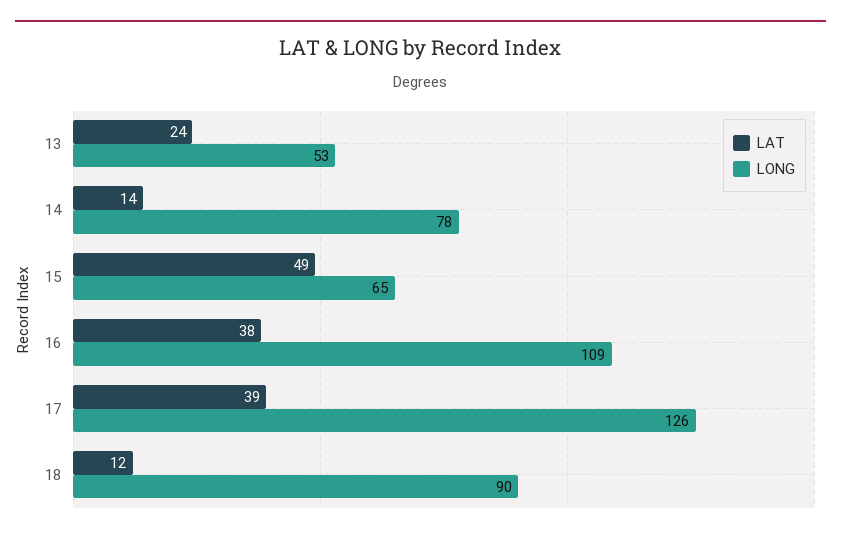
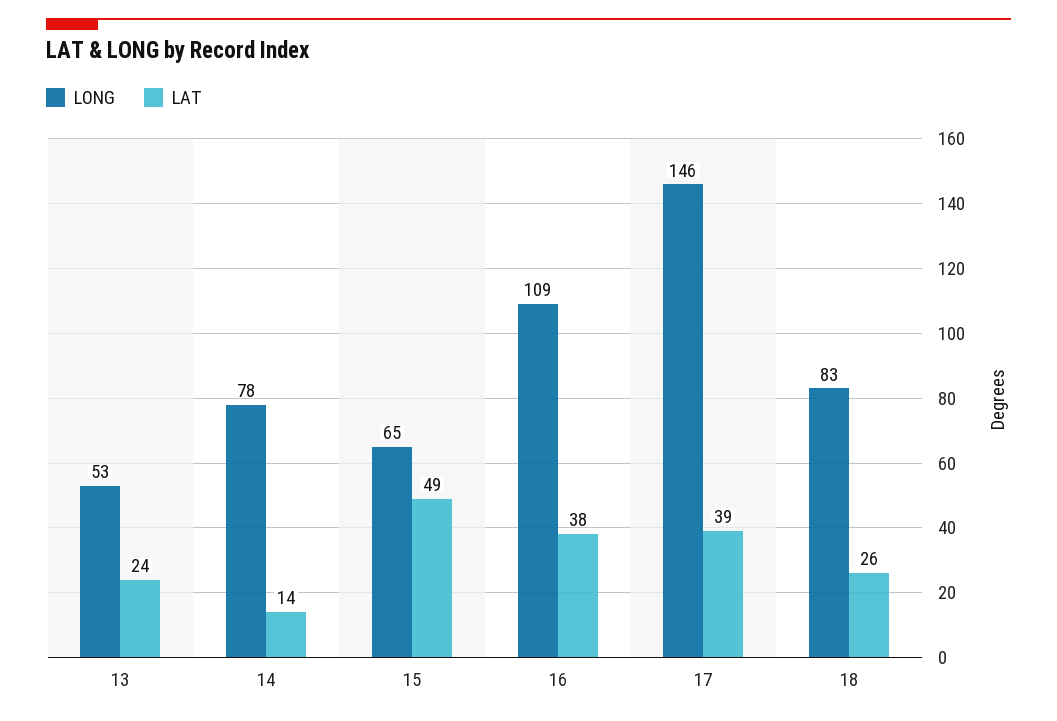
LONG, 17: 126 -> 146
LAT, 18: 12 -> 26
LONG, 18: 90 -> 83

